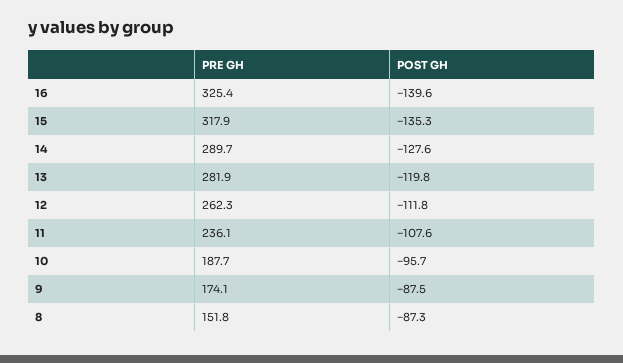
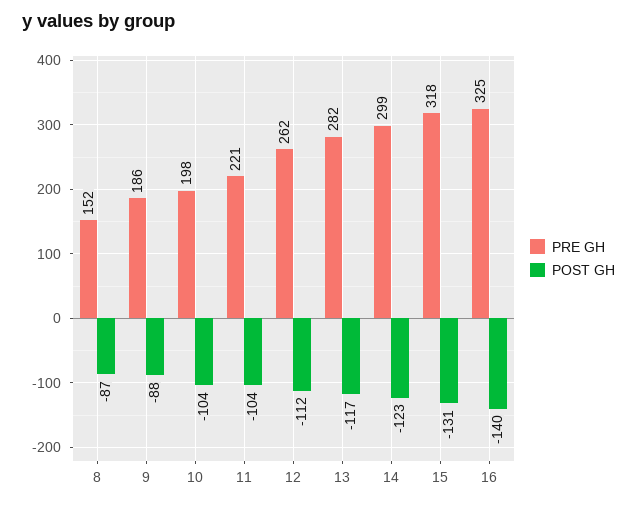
POST GH, 15: -135.3 -> -131
PRE GH, 14: 289.7 -> 299
POST GH, 14: -127.6 -> -123
POST GH, 13: -119.8 -> -117
PRE GH, 11: 236.1 -> 221
POST GH, 11: -107.6 -> -104
PRE GH, 10: 187.7 -> 198
POST GH, 10: -95.7 -> -104
PRE GH, 9: 174.1 -> 186

